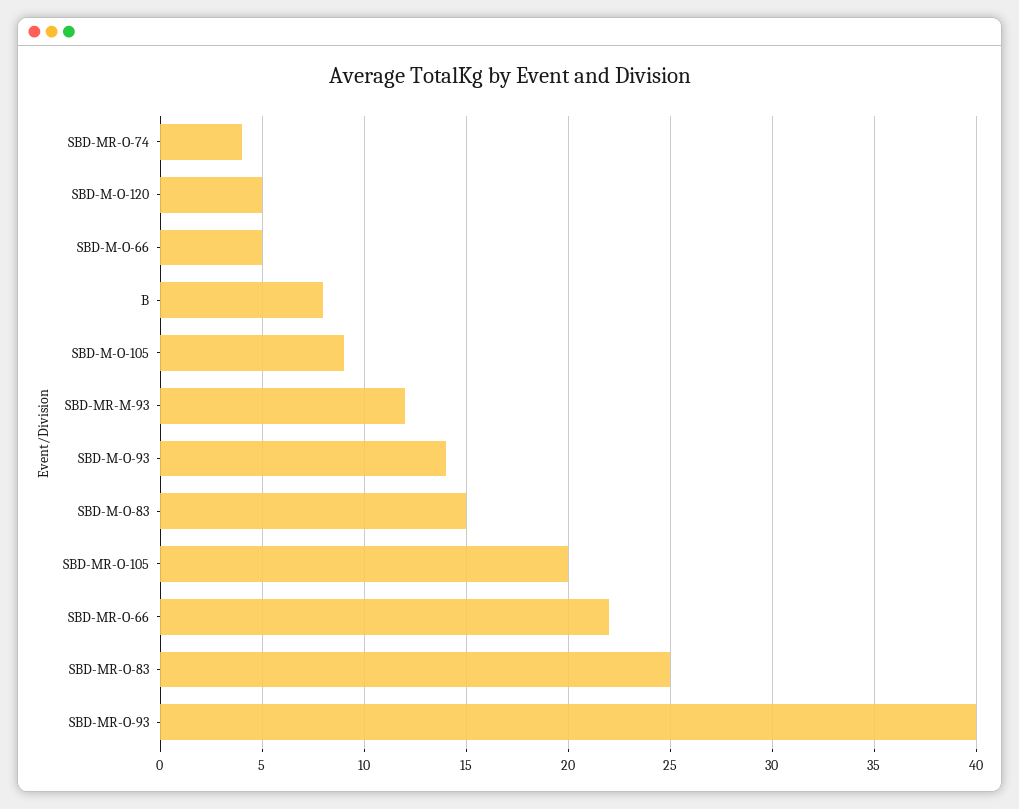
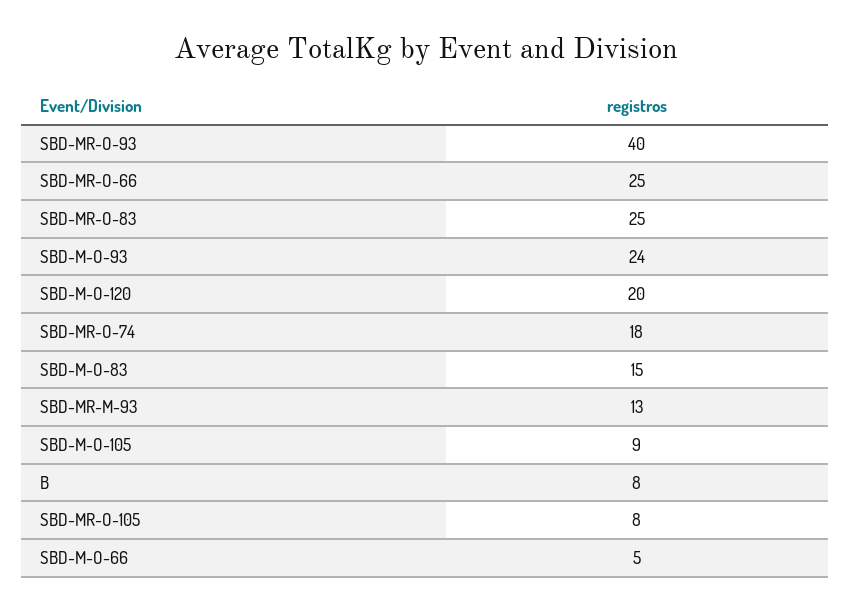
SBD-MR-O-74: 4 -> 18
SBD-M-O-120: 5 -> 20
SBD-MR-M-93: 12 -> 13
SBD-M-O-93: 14 -> 24
SBD-MR-O-105: 20 -> 8
SBD-MR-O-66: 22 -> 25

